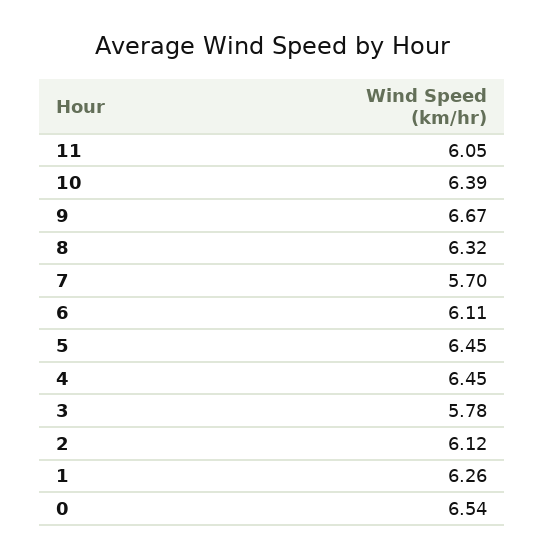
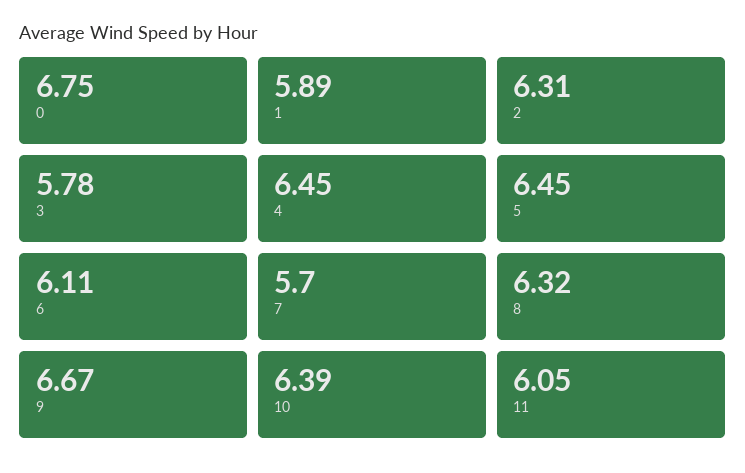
2: 6.12 -> 6.31
1: 6.26 -> 5.89
0: 6.54 -> 6.75

